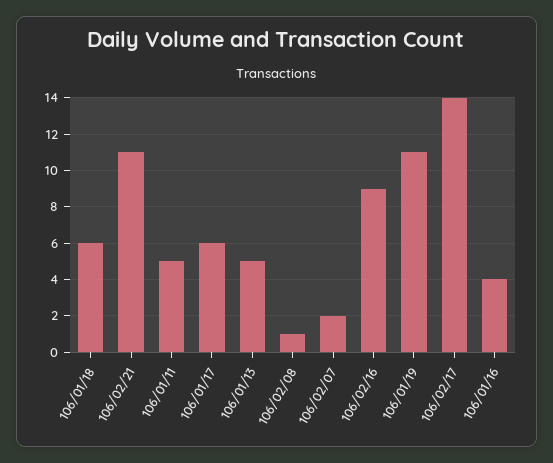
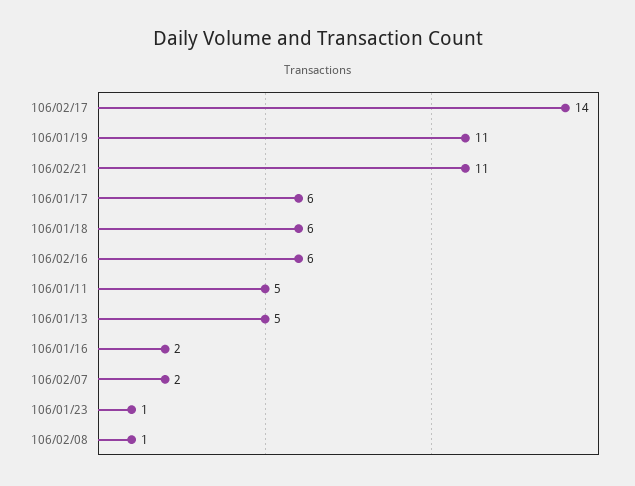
106/02/16: 9 -> 6
106/01/16: 4 -> 2
106/01/23: none -> 1

